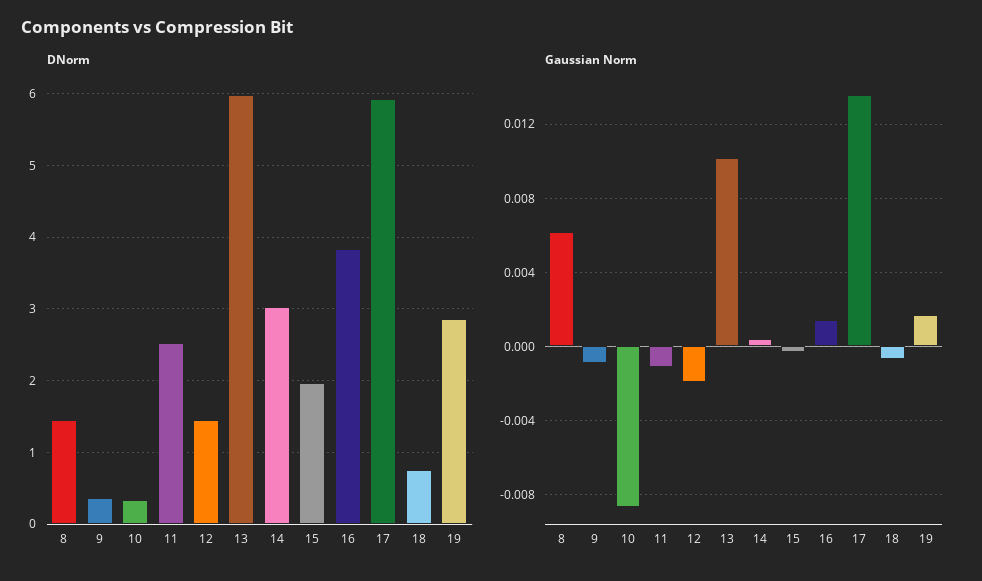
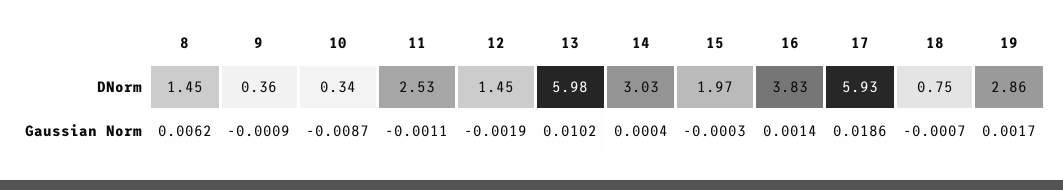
Gaussian Norm, 17: 0.0135 -> 0.0186

